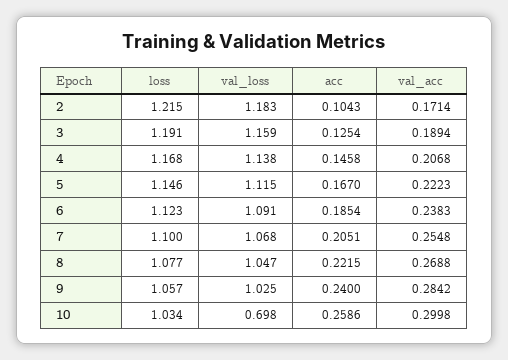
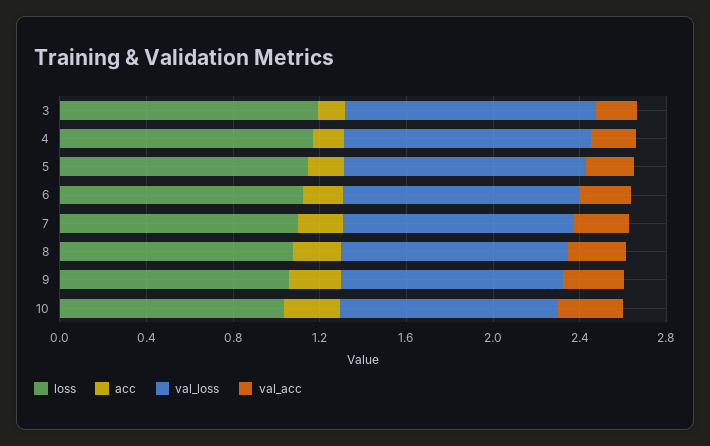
loss, 2: 1.215 -> none
val_loss, 2: 1.183 -> none
acc, 2: 0.1043 -> none
val_acc, 2: 0.1714 -> none
val_loss, 10: 0.698 -> 1

